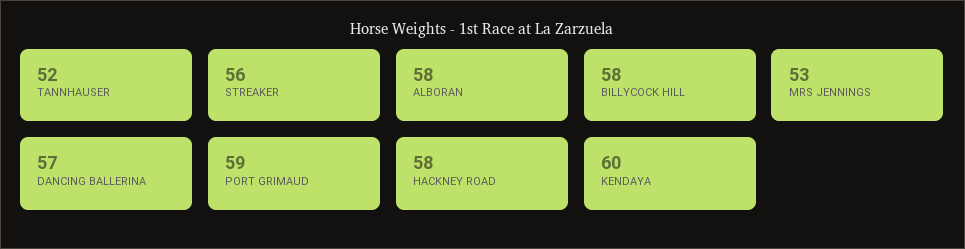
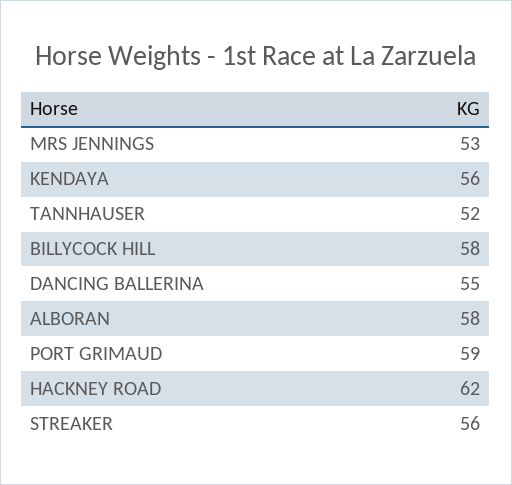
DANCING BALLERINA: 57 -> 55
HACKNEY ROAD: 58 -> 62
KENDAYA: 60 -> 56

